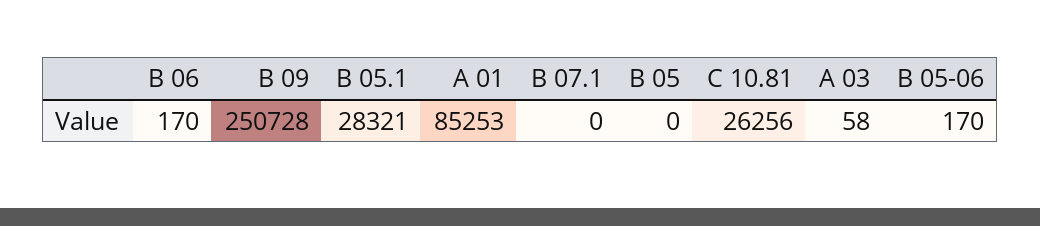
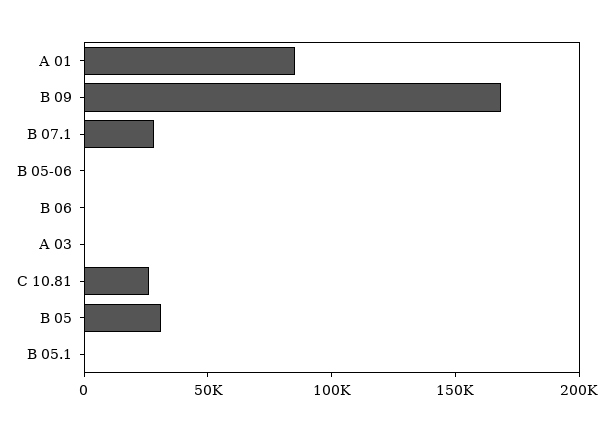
B 09: 250728 -> 170000
B 05.1: 28321 -> 0
В 07.1: 0 -> 30000
B 05: 0 -> 30000

